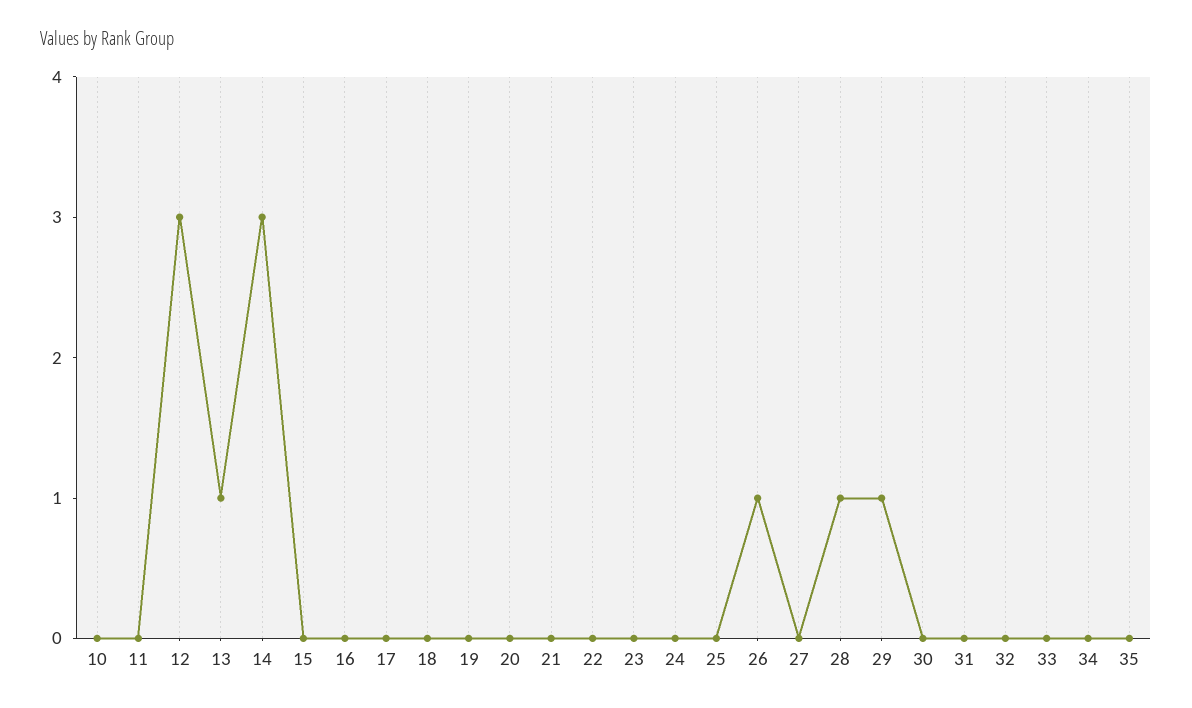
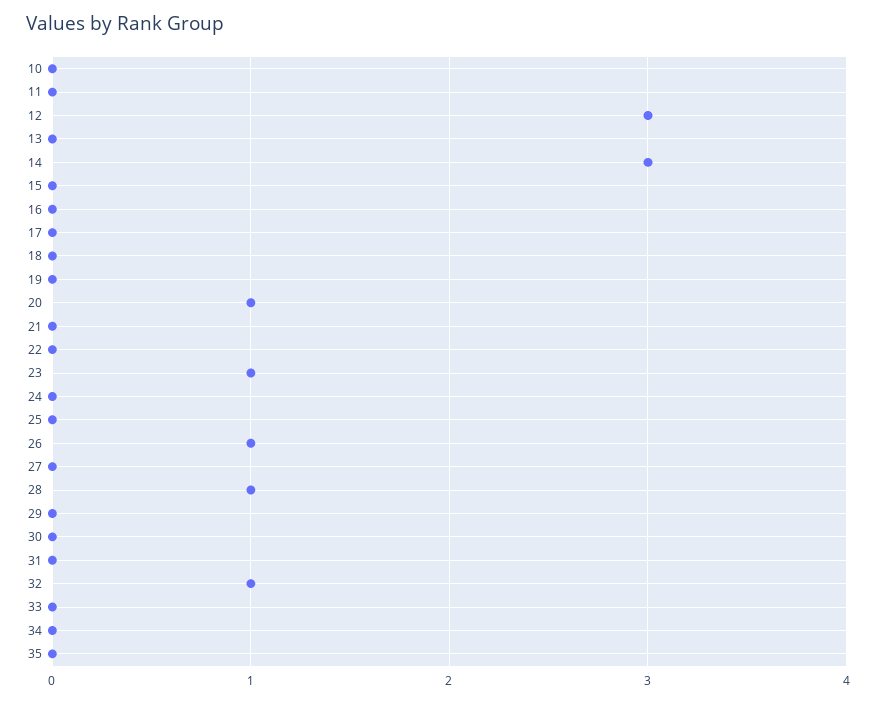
13: 1 -> 0
20: 0 -> 1
23: 0 -> 1
29: 1 -> 0
32: 0 -> 1

